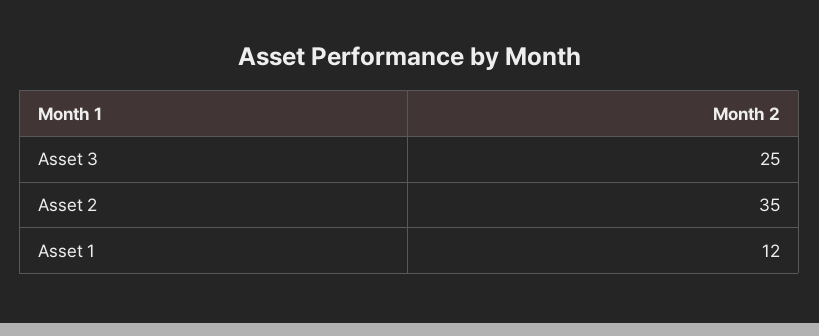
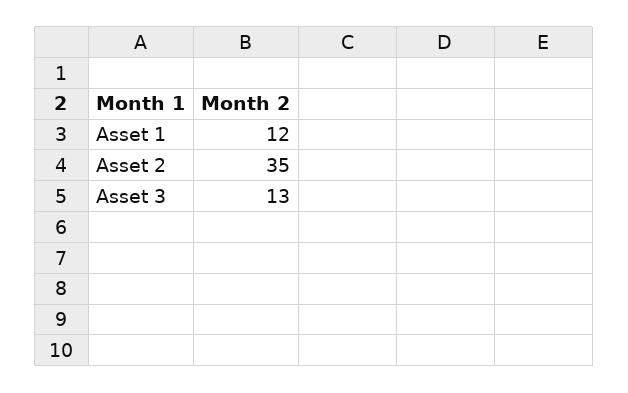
Asset 3: 25 -> 13

